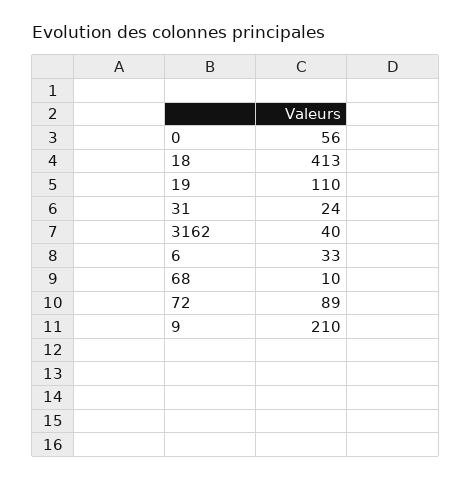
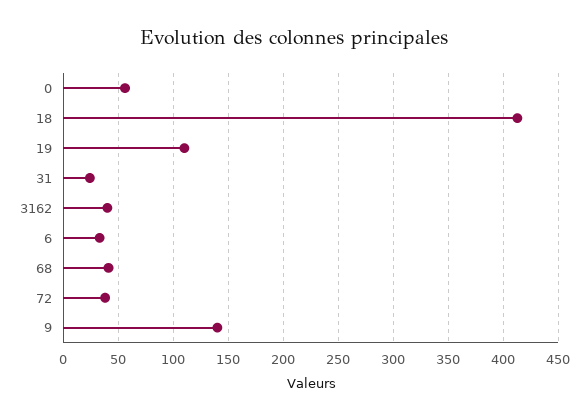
68: 10 -> 40
72: 89 -> 40
9: 210 -> 140

